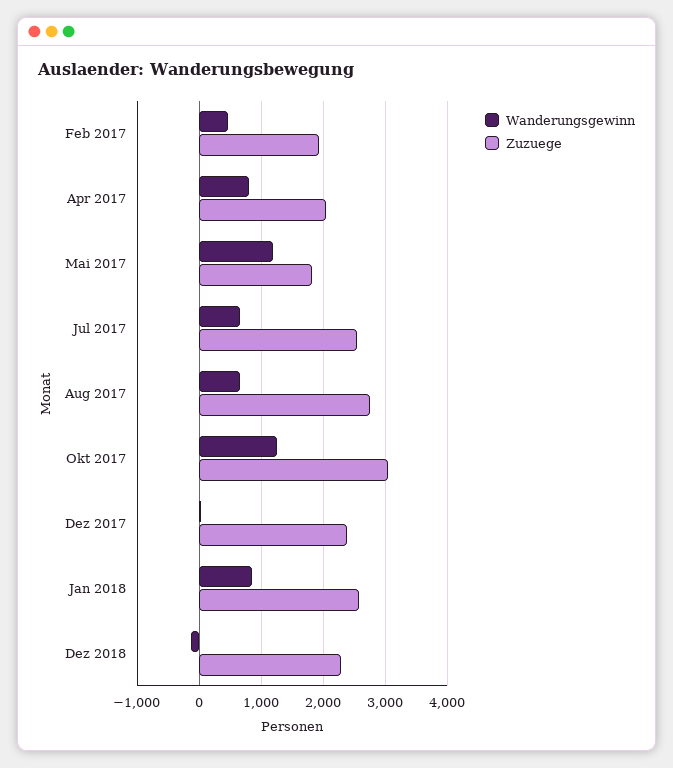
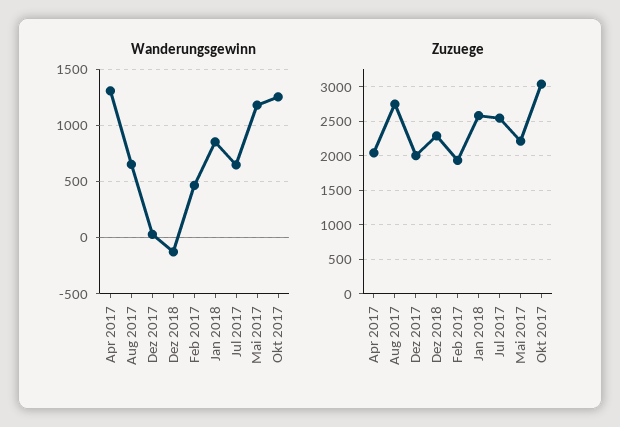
Wanderungsgewinn, Apr 2017: 800 -> 1300
Zuzuege, Mai 2017: 1800 -> 2200
Zuzuege, Dez 2017: 2400 -> 2000

